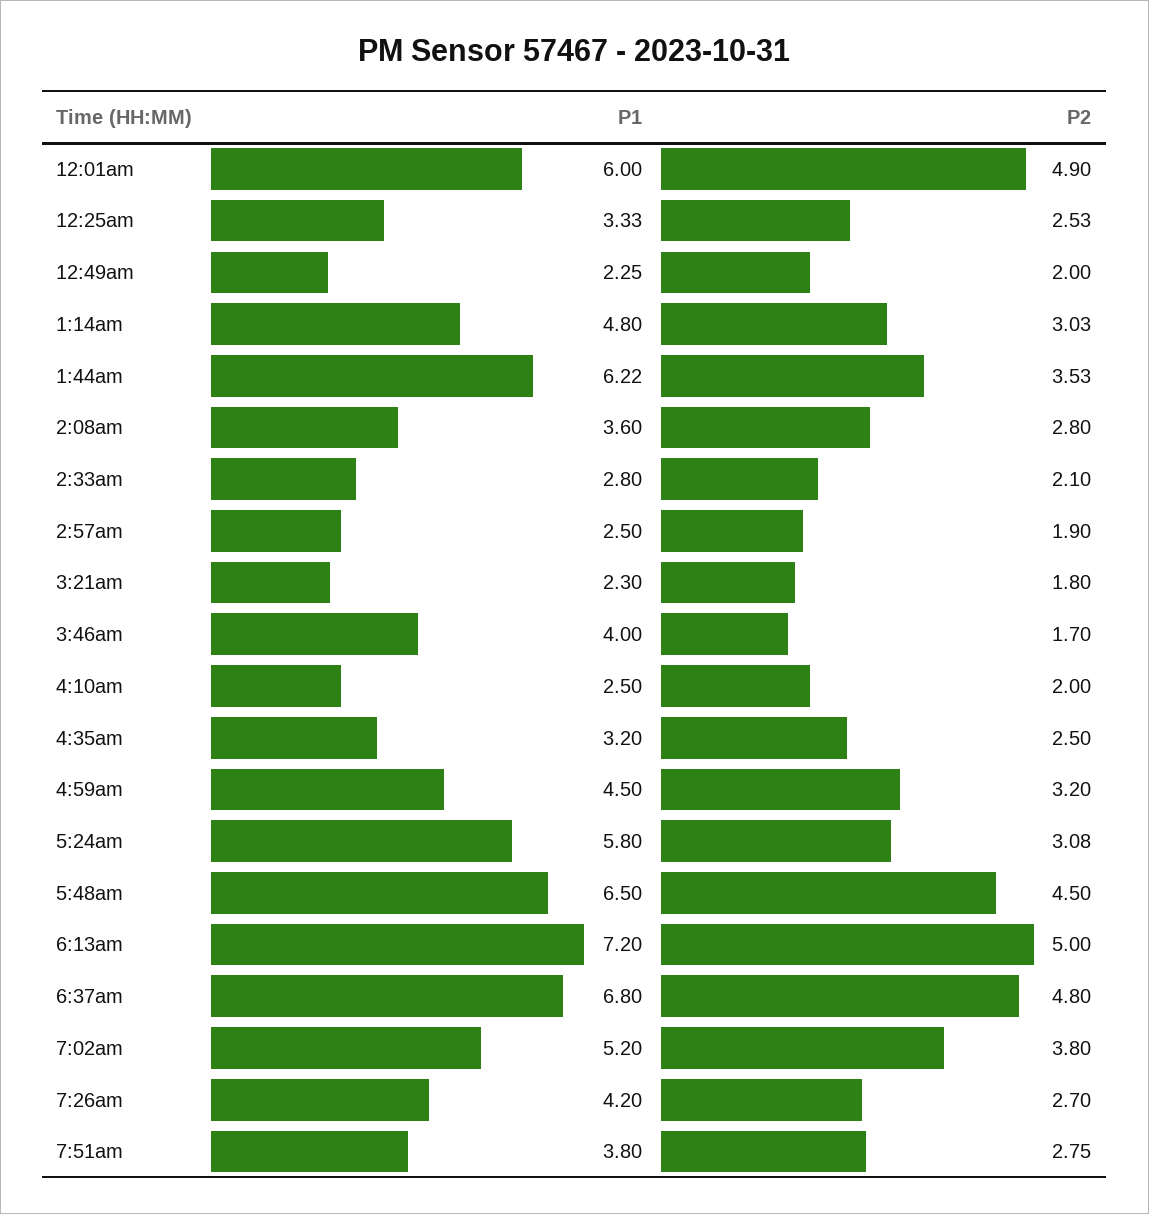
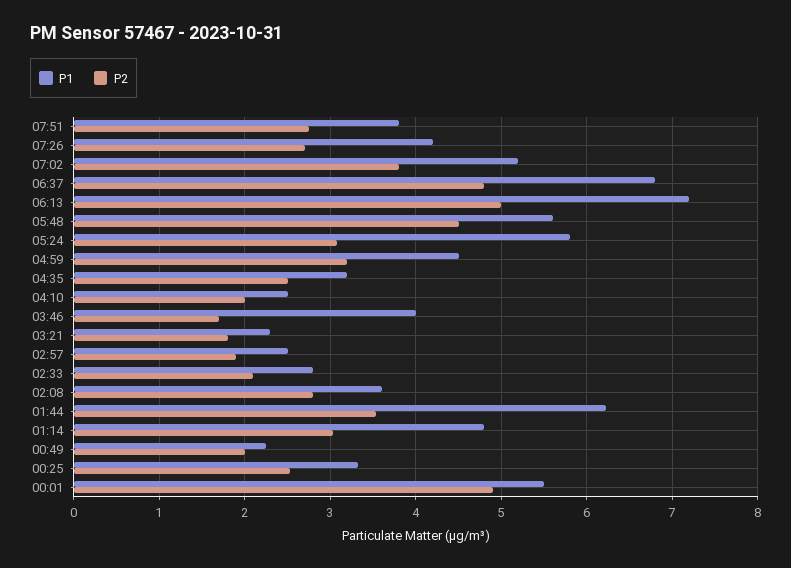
P1, 12:01am: 6 -> 5.5
P1, 5:48am: 6.5 -> 5.6

